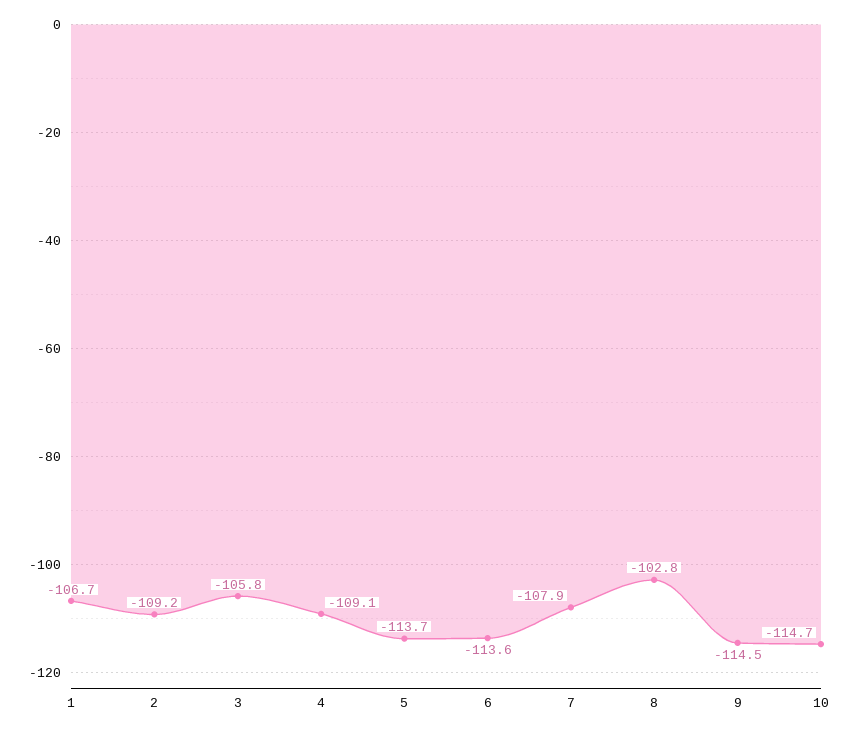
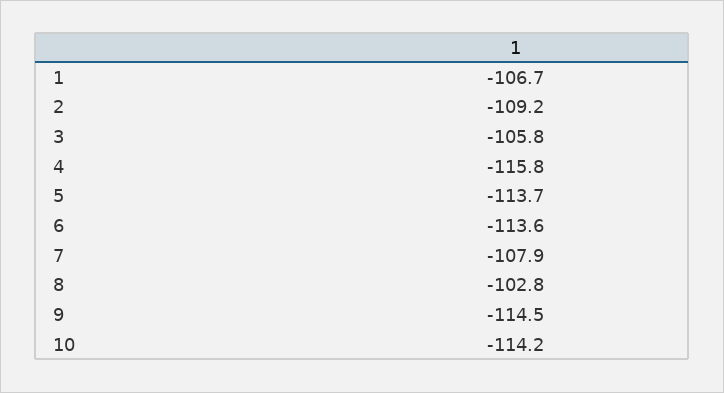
4: -109.1 -> -115.8
10: -114.7 -> -114.2

